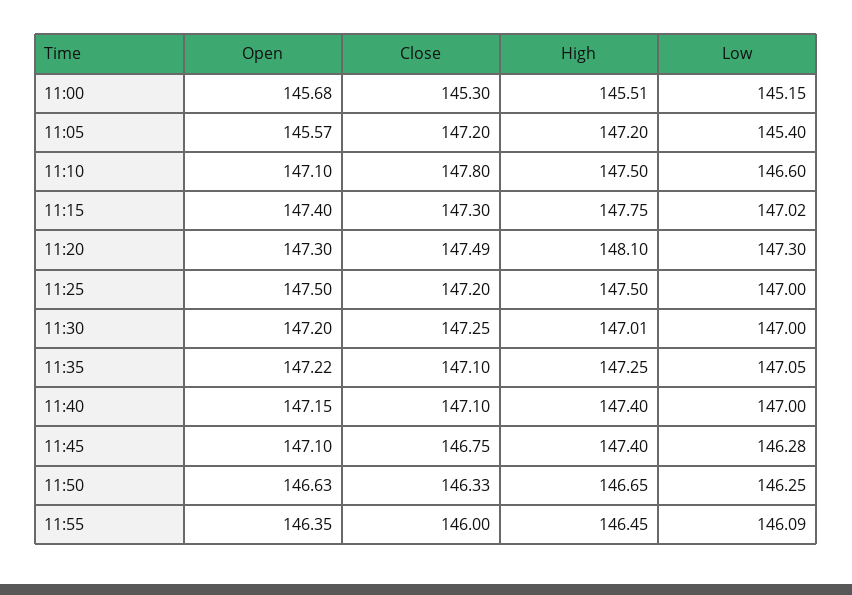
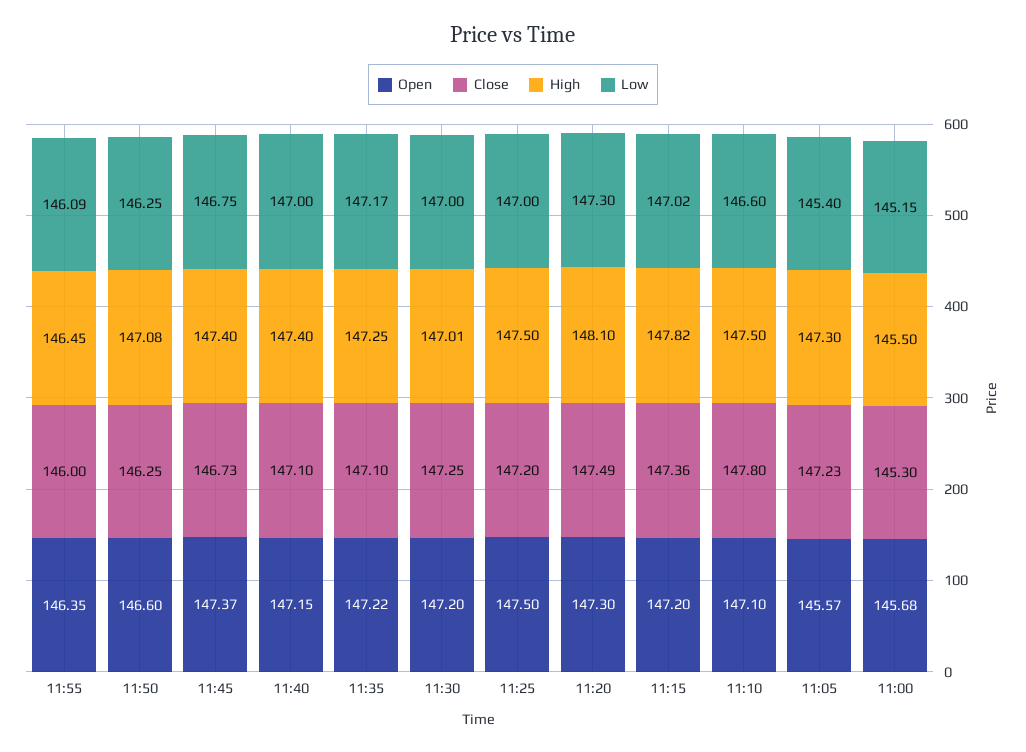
High, 11:00: 145.51 -> 145.5
Close, 11:05: 147.2 -> 147.23
High, 11:05: 147.2 -> 147.3
Open, 11:15: 147.4 -> 147.2
Close, 11:15: 147.3 -> 147.36
High, 11:15: 147.75 -> 147.82
Low, 11:35: 147.05 -> 147.17
Open, 11:45: 147.1 -> 147.37
Close, 11:45: 146.75 -> 146.73
Low, 11:45: 146.28 -> 146.75
Open, 11:50: 146.63 -> 146.6
Close, 11:50: 146.33 -> 146.25
High, 11:50: 146.65 -> 147.08

